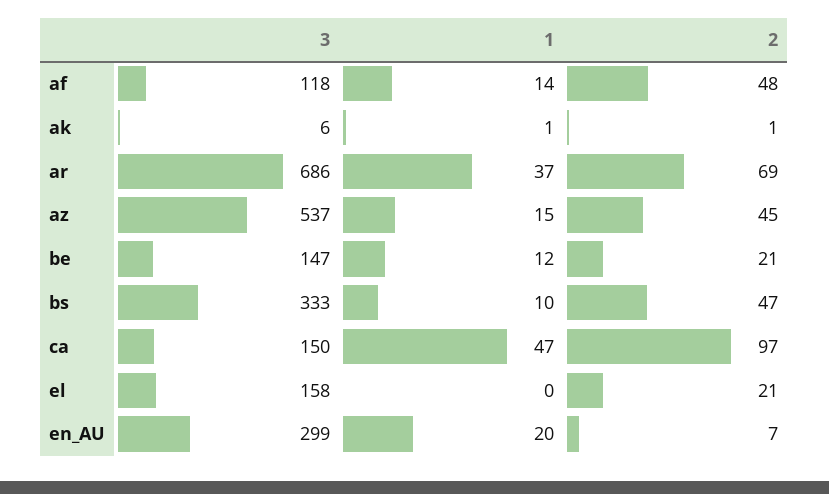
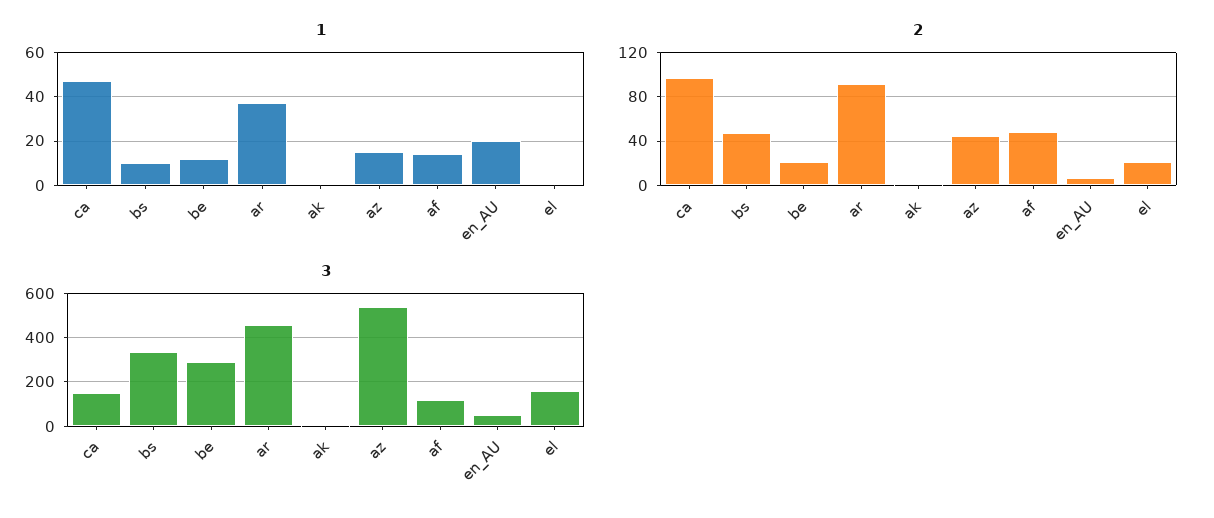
3, ar: 686 -> 450
2, ar: 69 -> 90
3, be: 147 -> 300
3, en_AU: 299 -> 50

